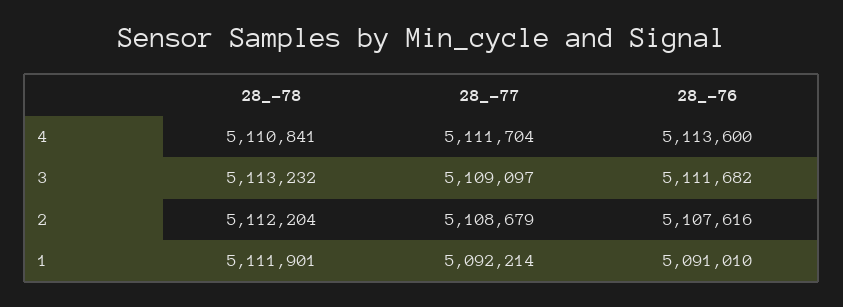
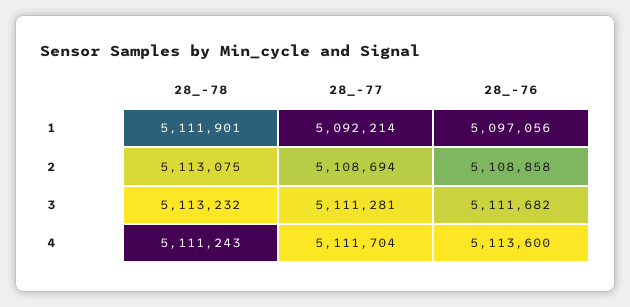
28_-78, 4: 5110841 -> 5111243
28_-77, 3: 5109097 -> 5111281
28_-78, 2: 5112204 -> 5113075
28_-77, 2: 5108679 -> 5108694
28_-76, 2: 5107616 -> 5108858
28_-76, 1: 5091010 -> 5097056

